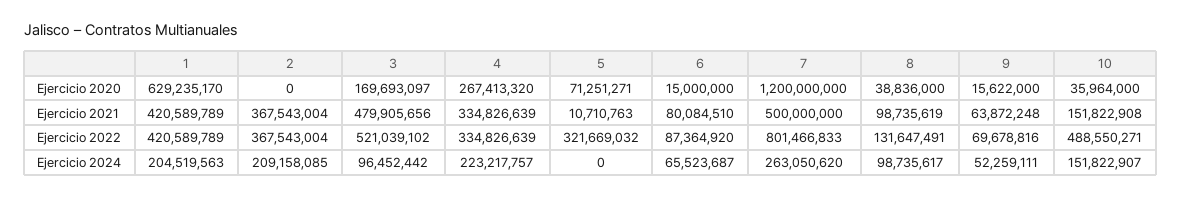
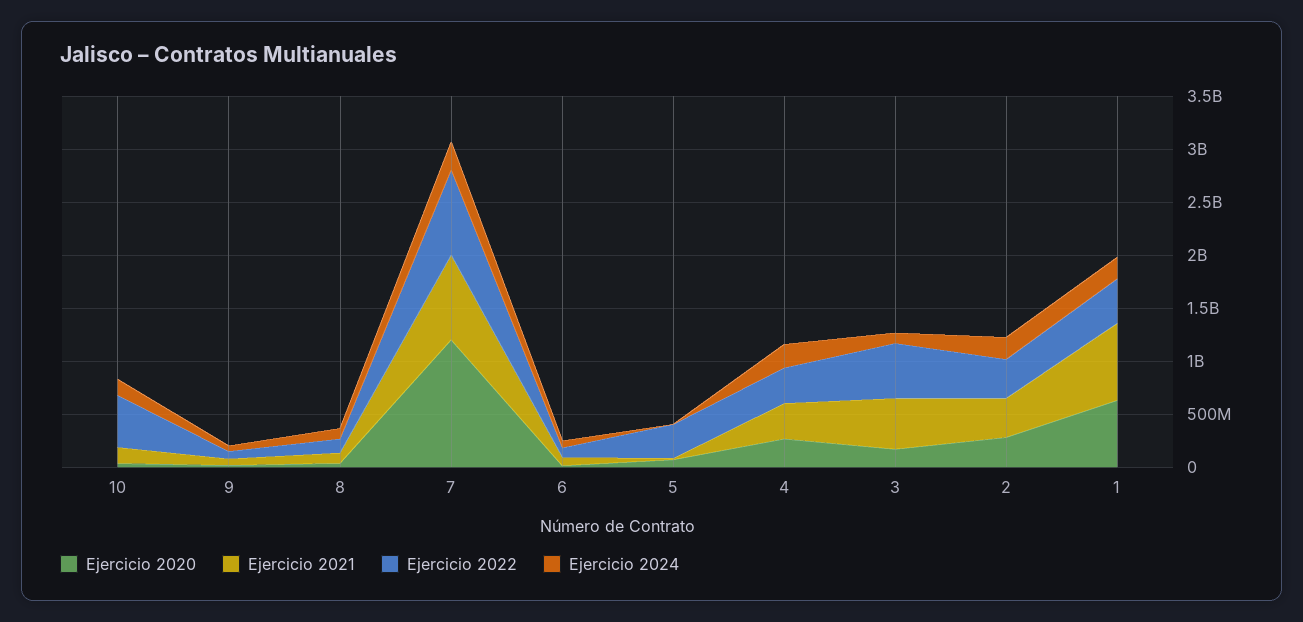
Ejercicio 2020, 2: 0 -> 300000000
Ejercicio 2021, 1: 420589789 -> 700000000
Ejercicio 2021, 7: 500000000 -> 800000000

